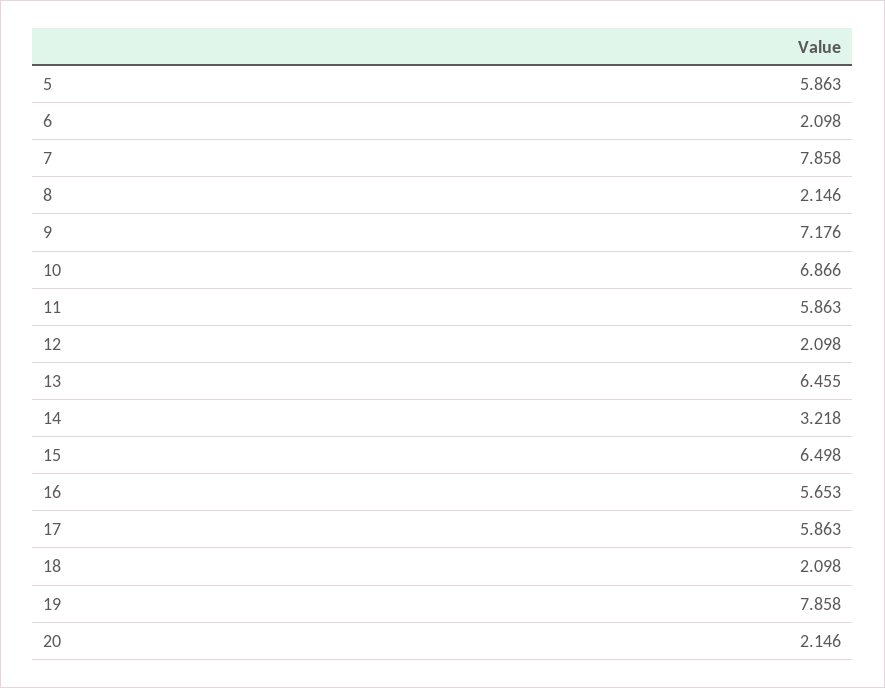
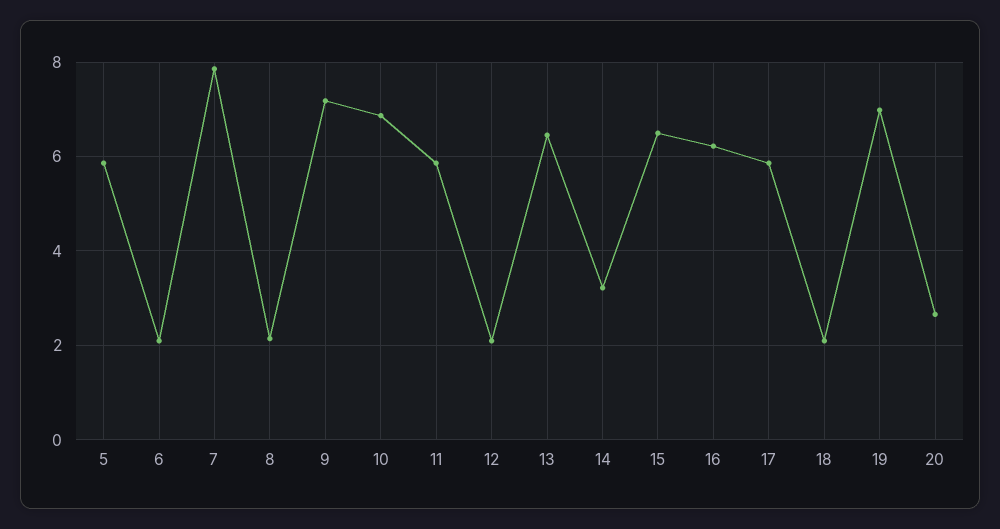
16: 5.653 -> 6.2
19: 7.858 -> 7
20: 2.146 -> 2.6

